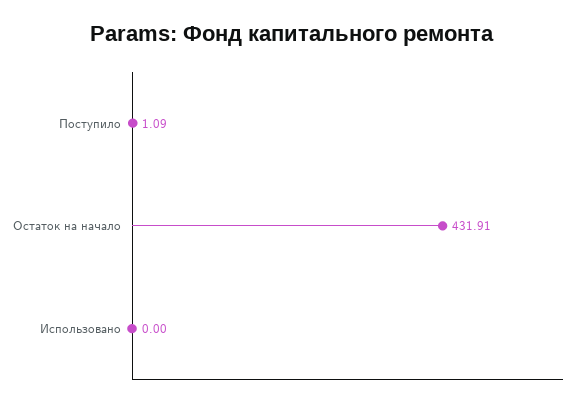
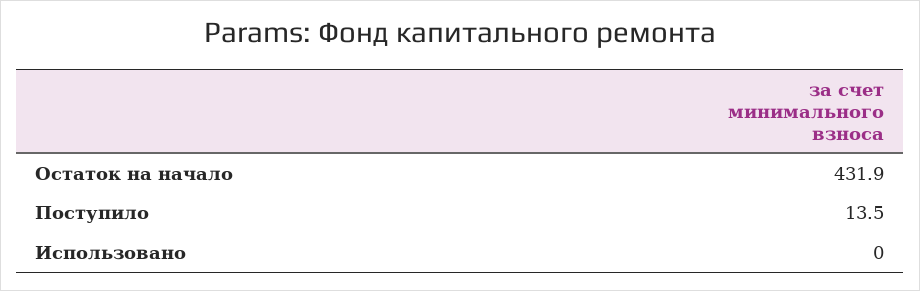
Поступило: 1.09 -> 13.5

